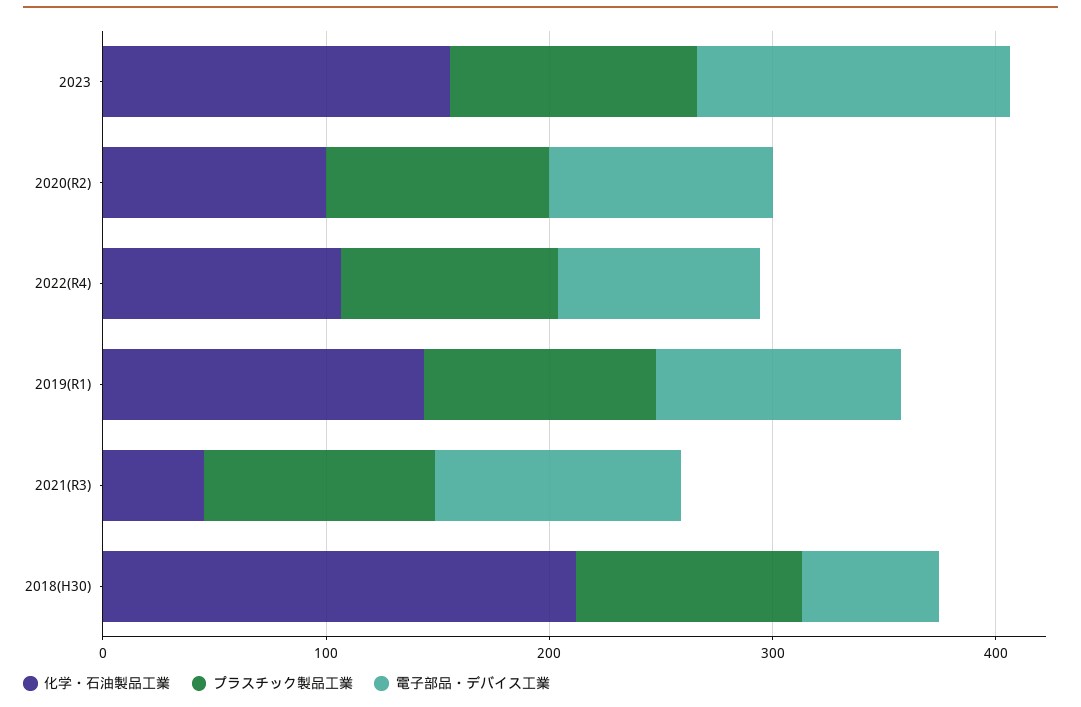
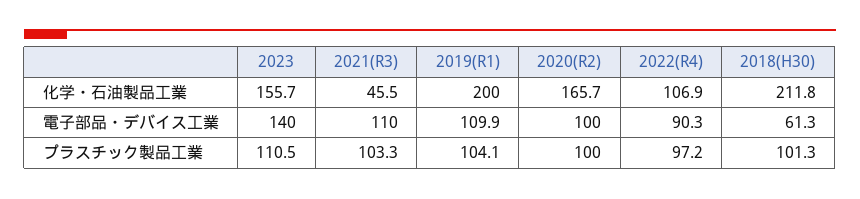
化学・石油製品工業, 2020(R2): 100 -> 165.7
化学・石油製品工業, 2019(R1): 140 -> 200

